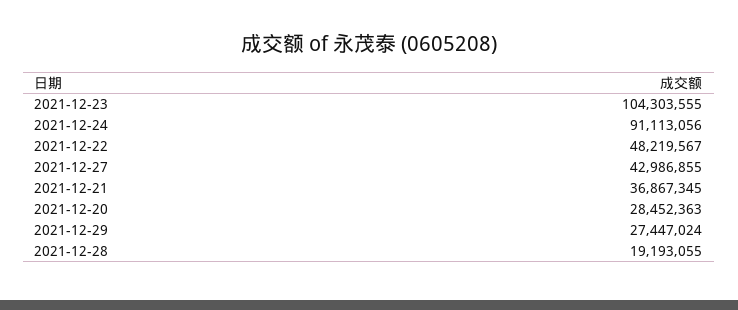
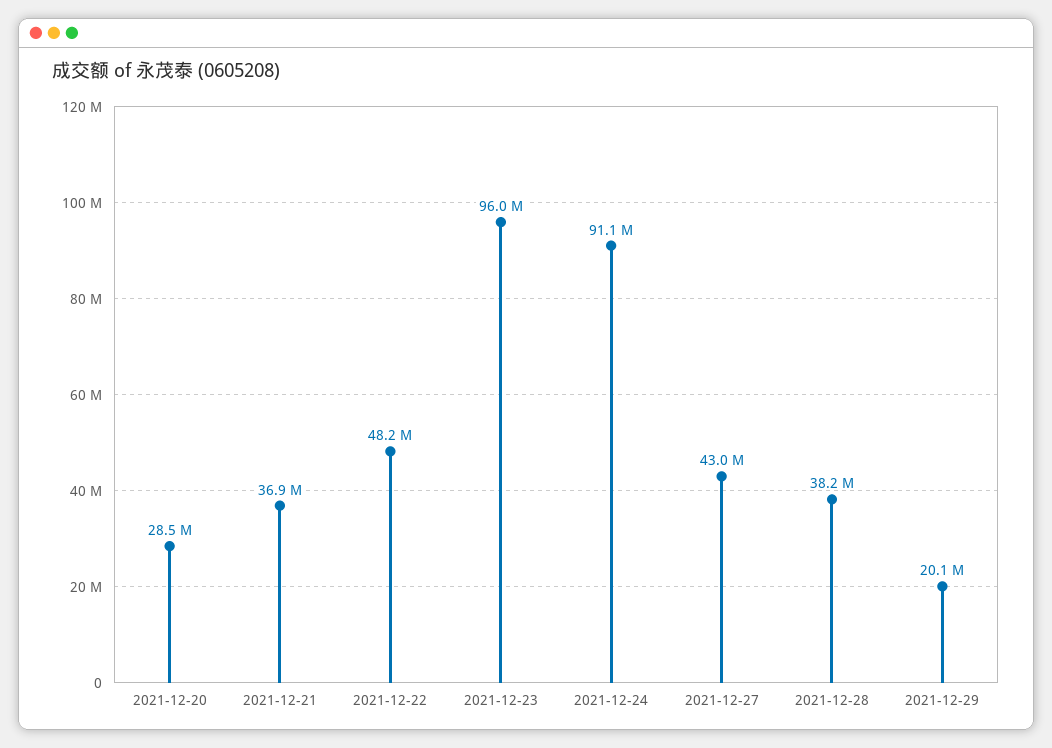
2021-12-23: 104303555 -> 96000000
2021-12-29: 27447024 -> 20100000
2021-12-28: 19193055 -> 38200000

